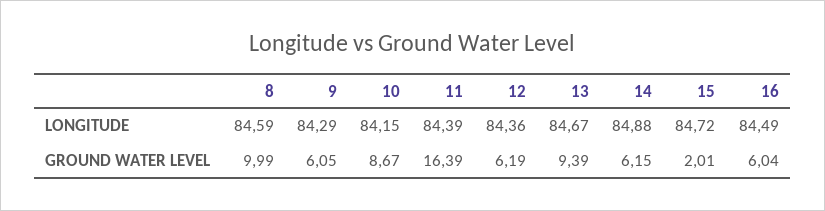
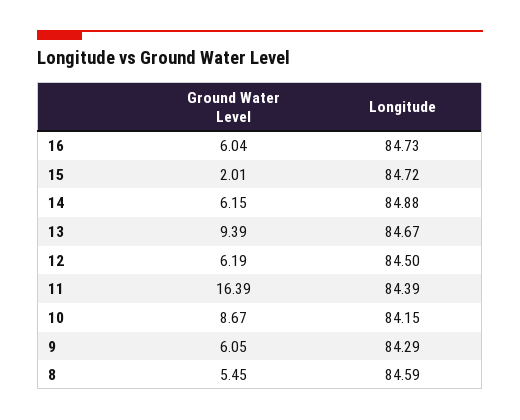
12, LONGITUDE: 84.36 -> 84.5
16, LONGITUDE: 84.49 -> 84.73
8, GROUND WATER LEVEL: 9.99 -> 5.45

